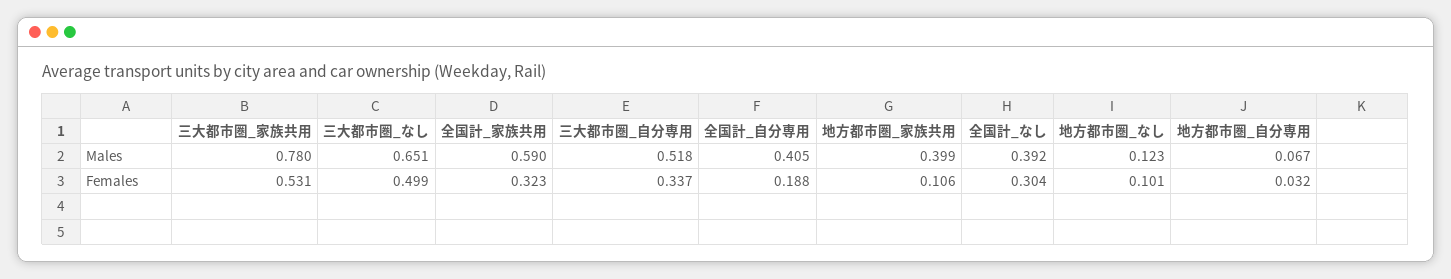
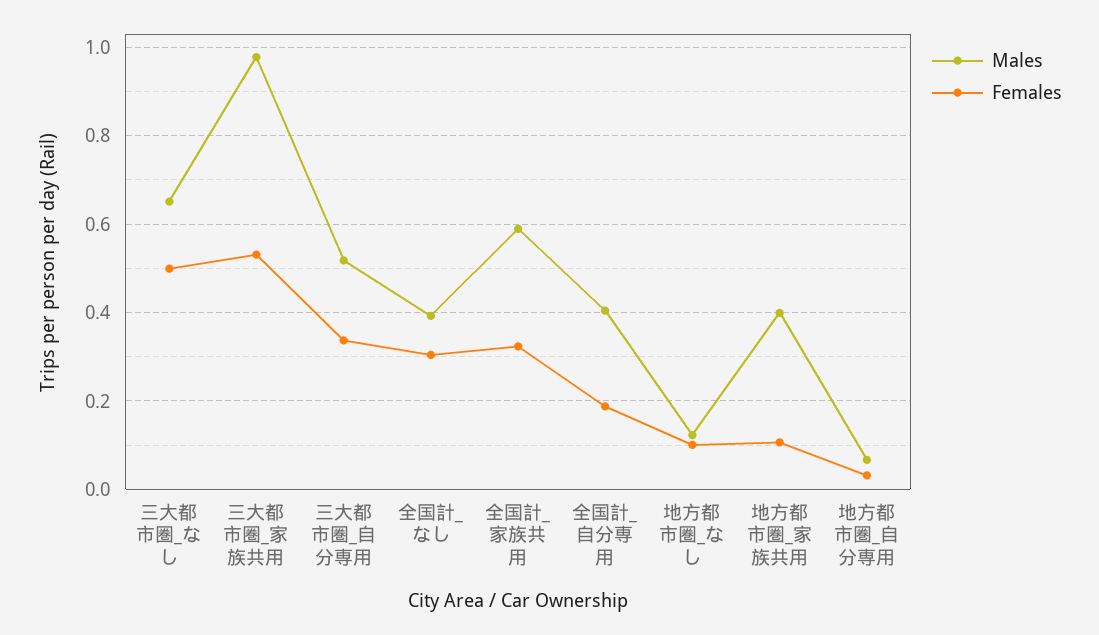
Males, 三大都市圏_家族共用: 0.78 -> 0.98

